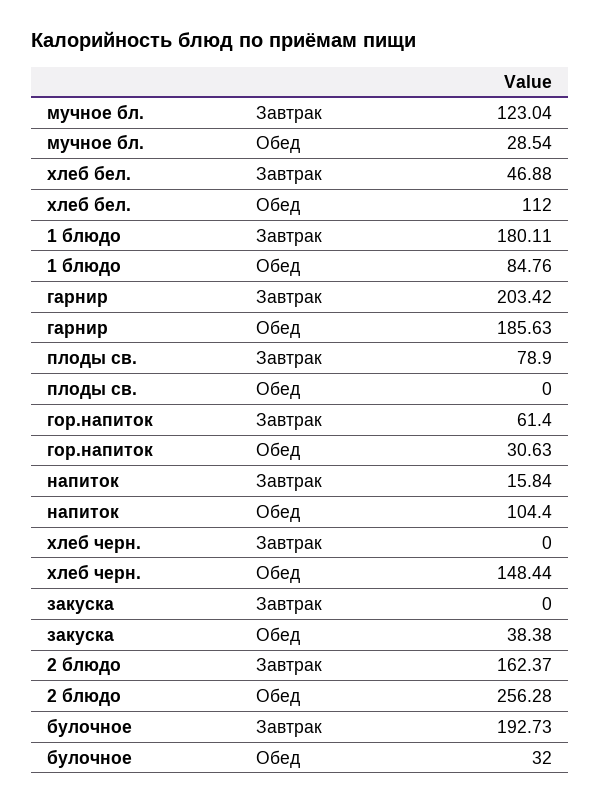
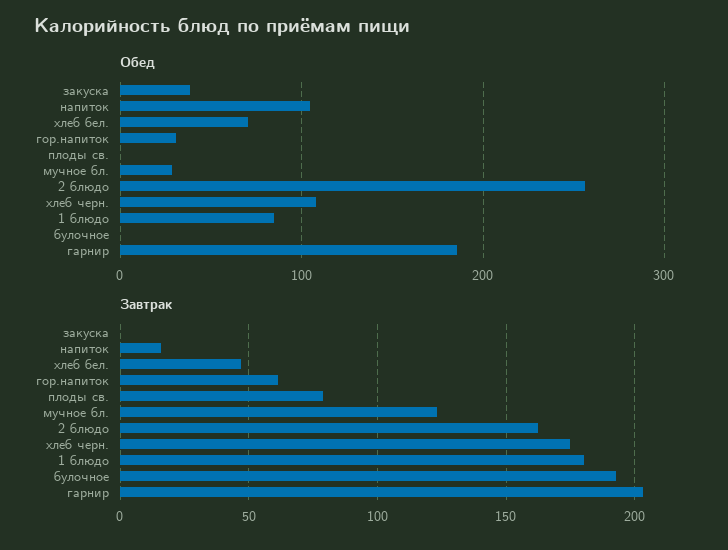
Обед, хлеб бел.: 112 -> 70
Завтрак, хлеб черн.: 0 -> 175
Обед, хлеб черн.: 148.44 -> 110
Обед, булочное: 32 -> 0

